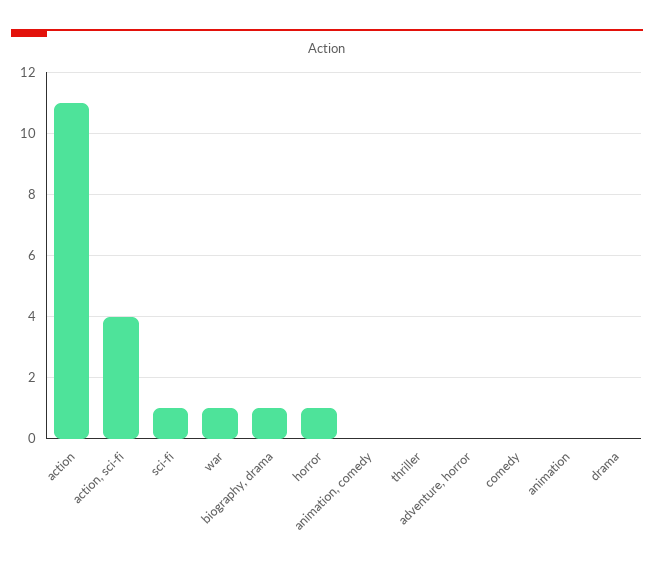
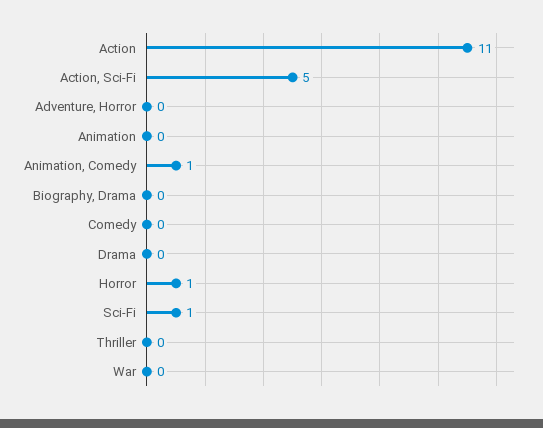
action, sci-fi: 4 -> 5
war: 1 -> 0
biography, drama: 1 -> 0
animation, comedy: 0 -> 1

